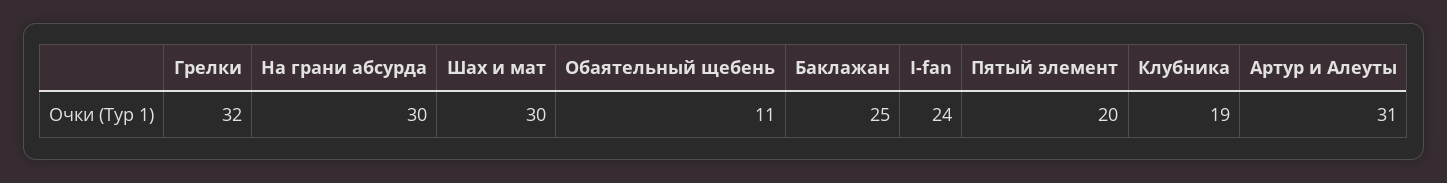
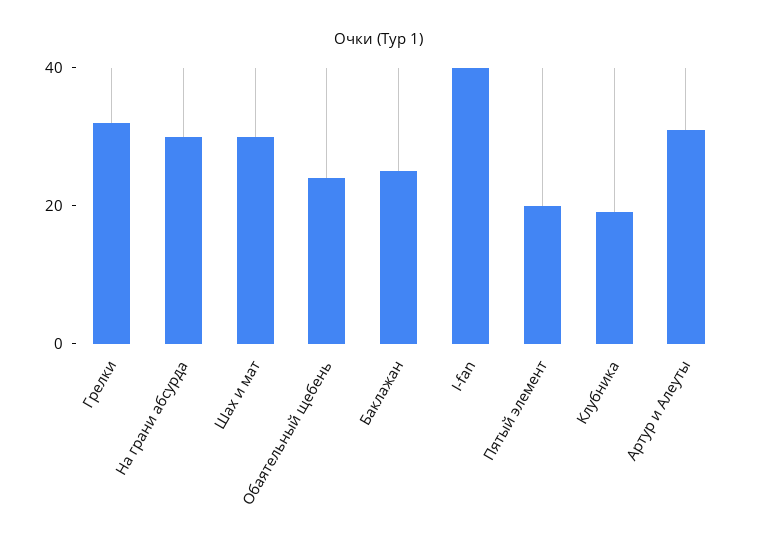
Обаятельный щебень: 11 -> 25
I-fan: 24 -> 40

